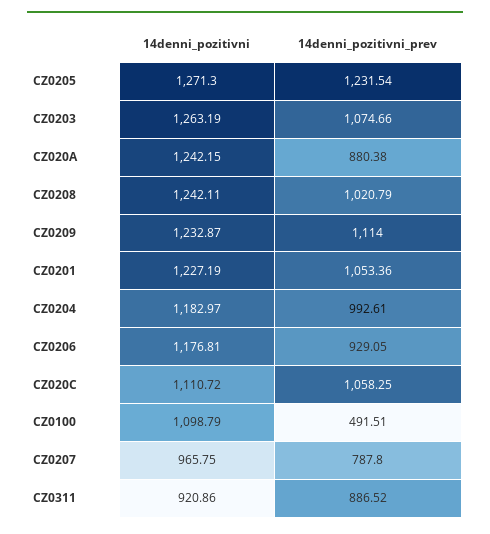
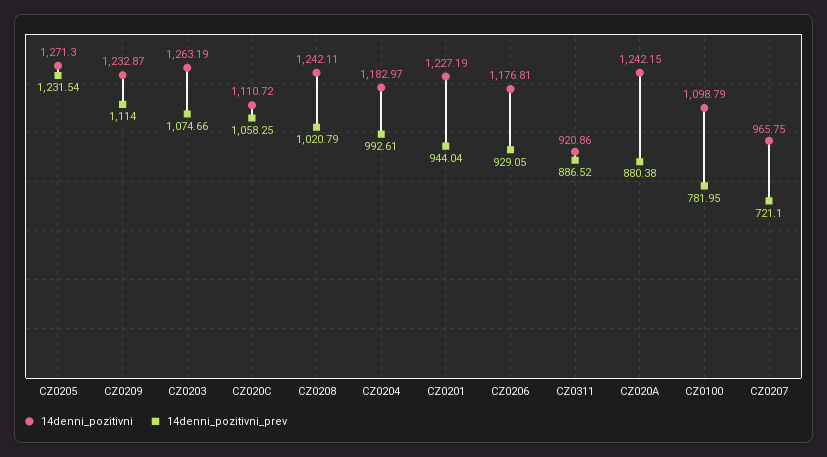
14denni_pozitivni_prev, CZ0201: 1053.36 -> 944.04
14denni_pozitivni_prev, CZ0100: 491.51 -> 781.95
14denni_pozitivni_prev, CZ0207: 787.8 -> 721.1

